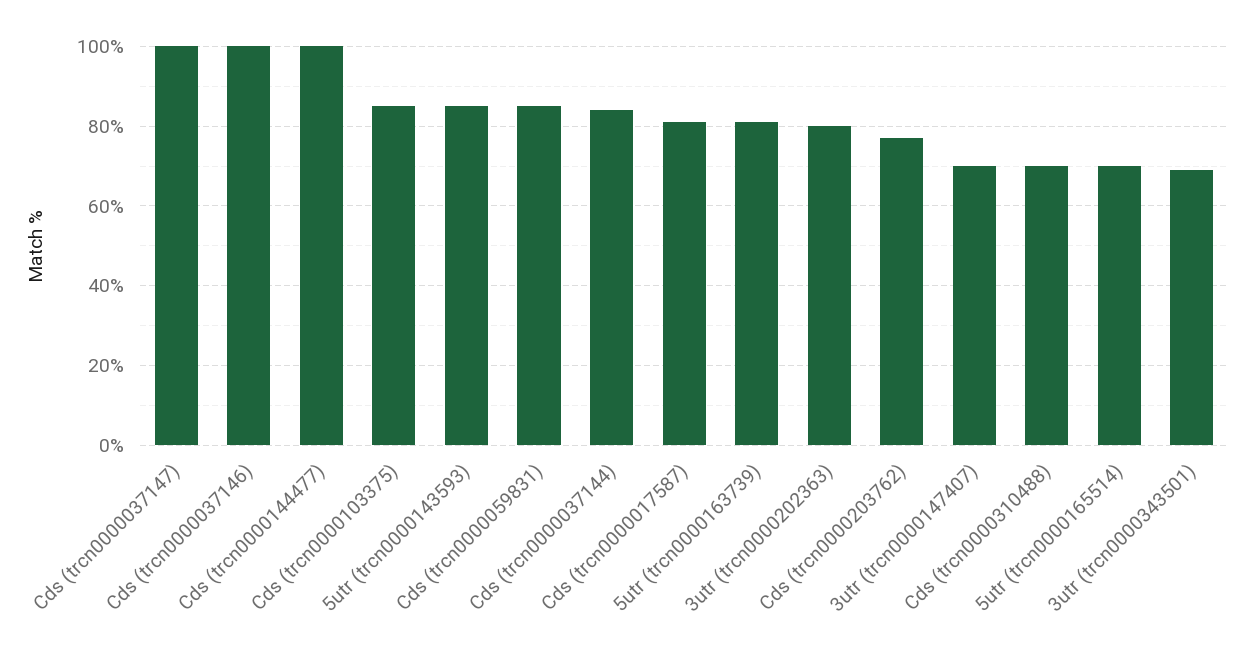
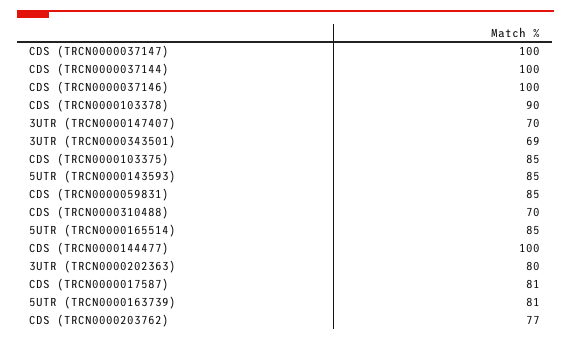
Cds (trcn0000037144): 85 -> 100
5utr (trcn0000165514): 70 -> 85
CDS (TRCN0000103378): none -> 90

